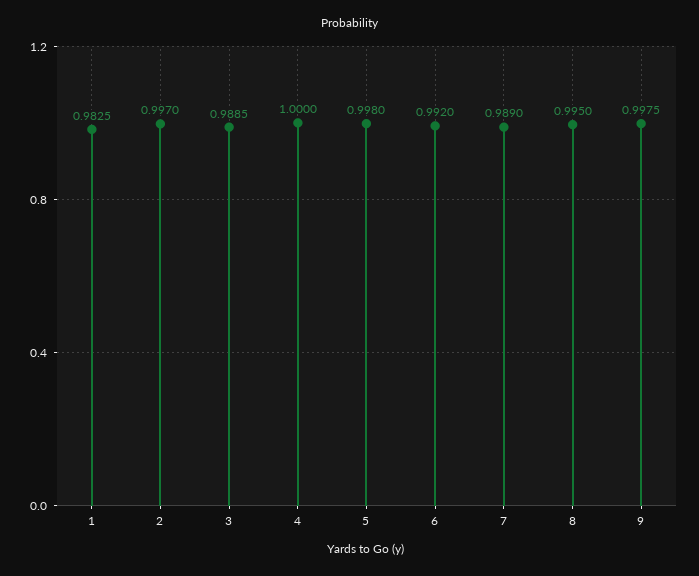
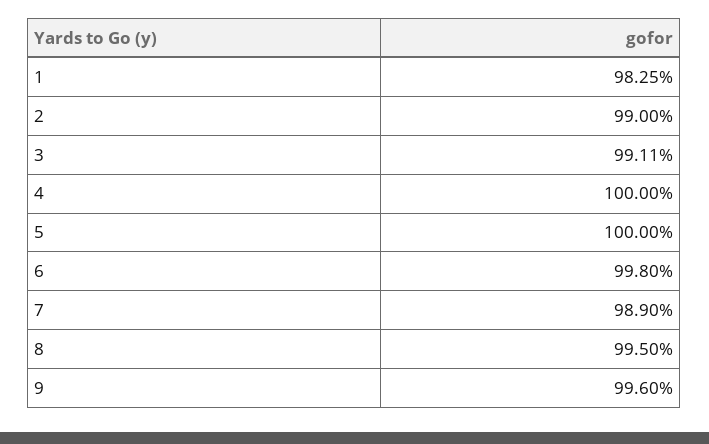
2: 0.997 -> 0.99
3: 0.9885 -> 0.9911
5: 0.998 -> 1
6: 0.992 -> 0.998
9: 0.9975 -> 0.996

